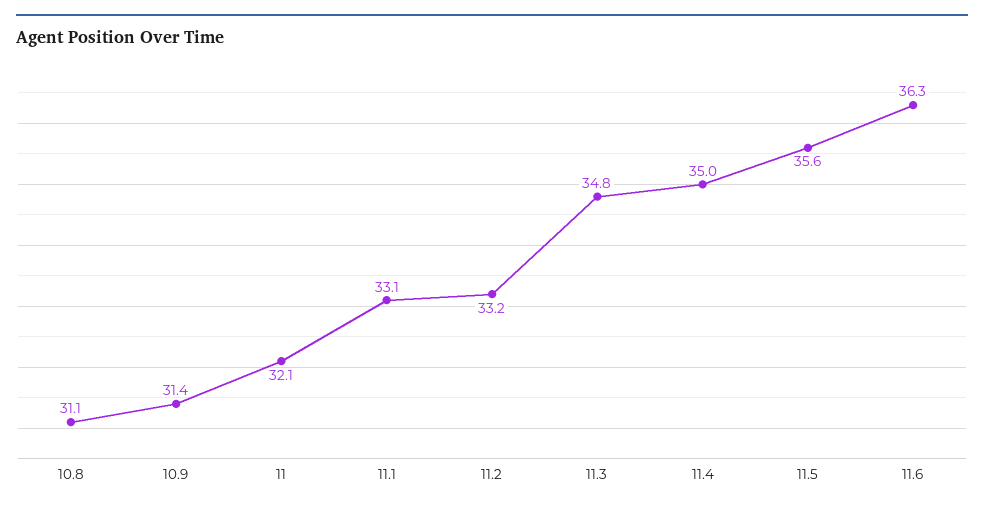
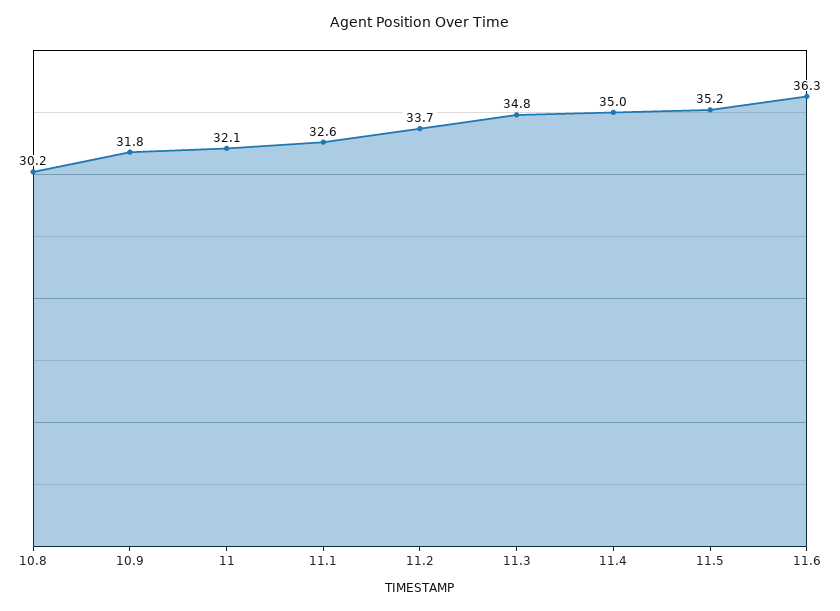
10.8: 31.1 -> 30.2
10.9: 31.4 -> 31.8
11.1: 33.1 -> 32.6
11.2: 33.2 -> 33.7
11.5: 35.6 -> 35.2

